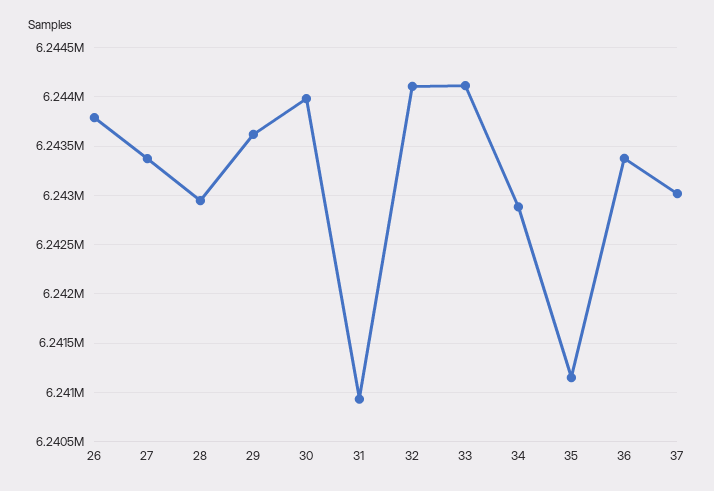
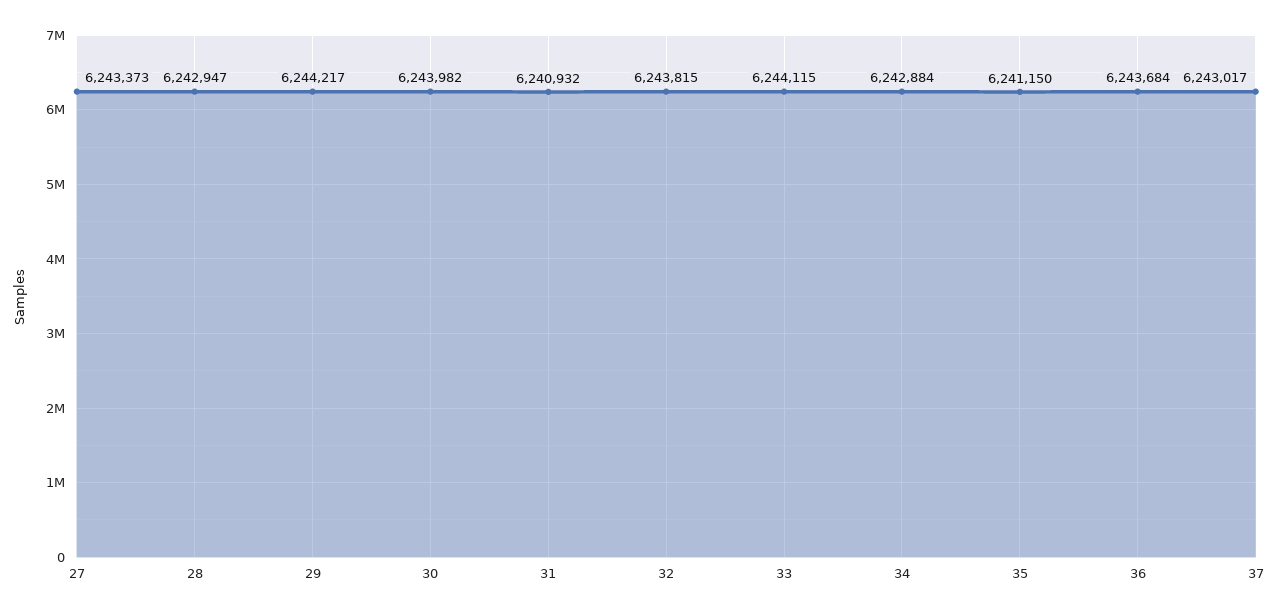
26: 6243800 -> none
29: 6243600 -> 6244217
32: 6244100 -> 6243815
36: 6243400 -> 6243684

